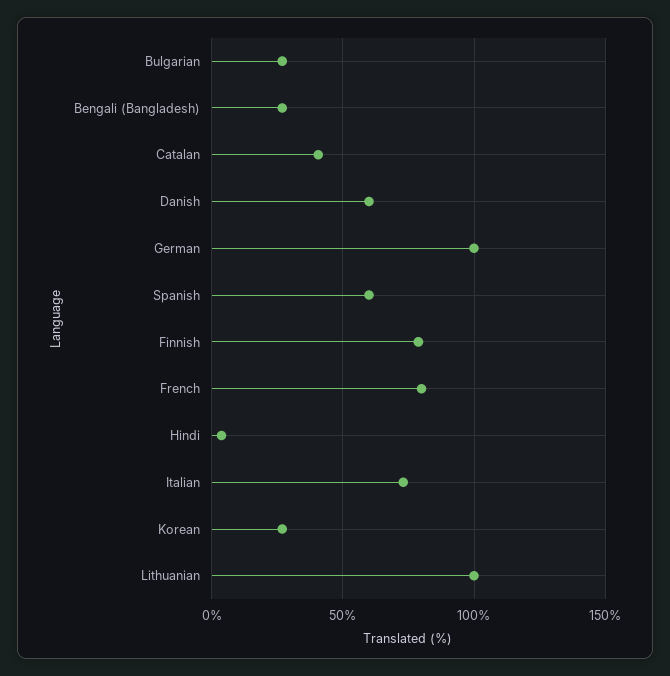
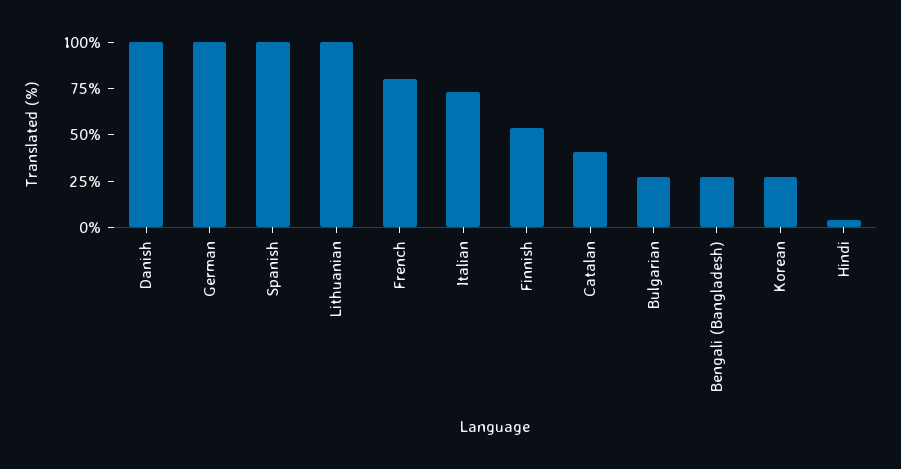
Danish: 60 -> 100
Spanish: 60 -> 100
Finnish: 80 -> 55

